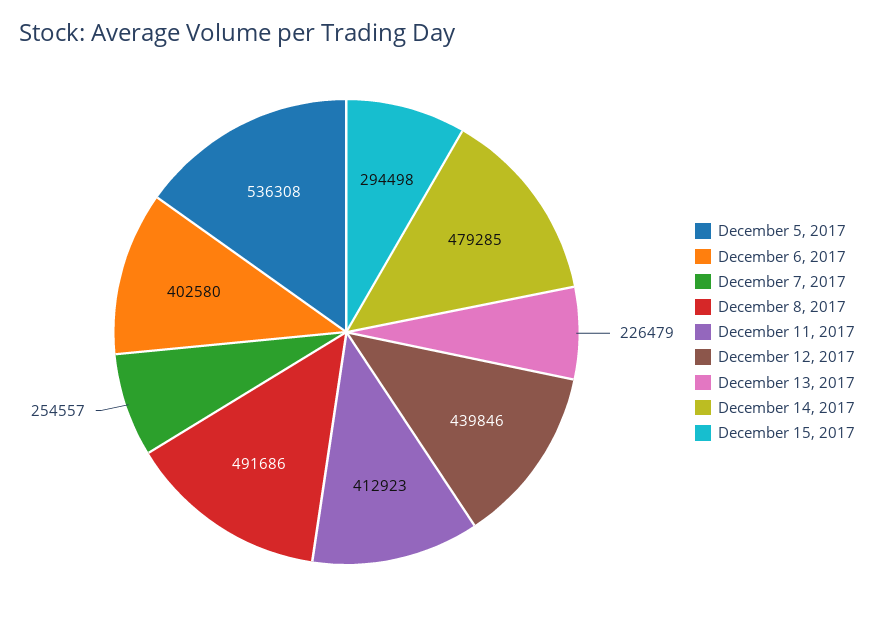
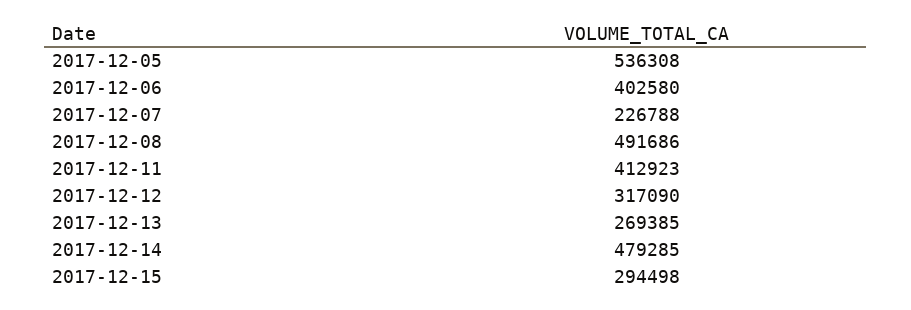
December 7, 2017: 254557 -> 226788
December 12, 2017: 439846 -> 317090
December 13, 2017: 226479 -> 269385

